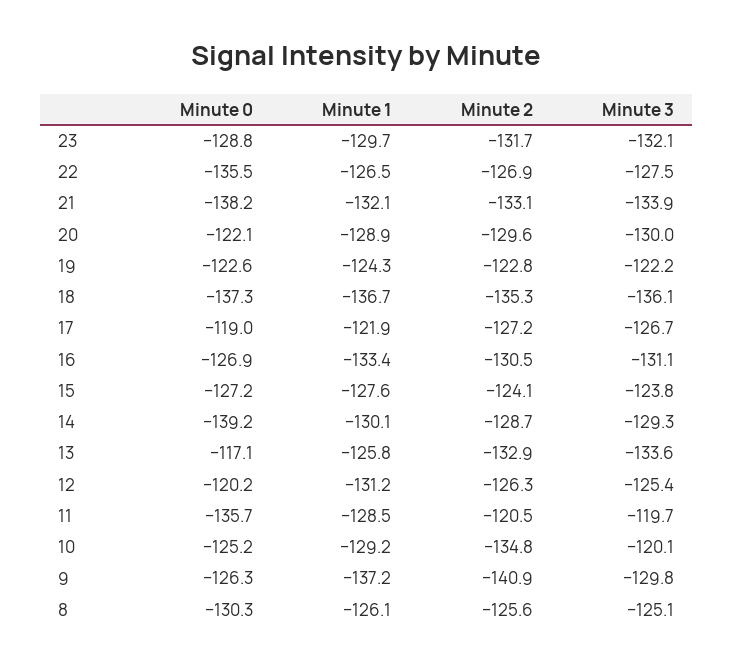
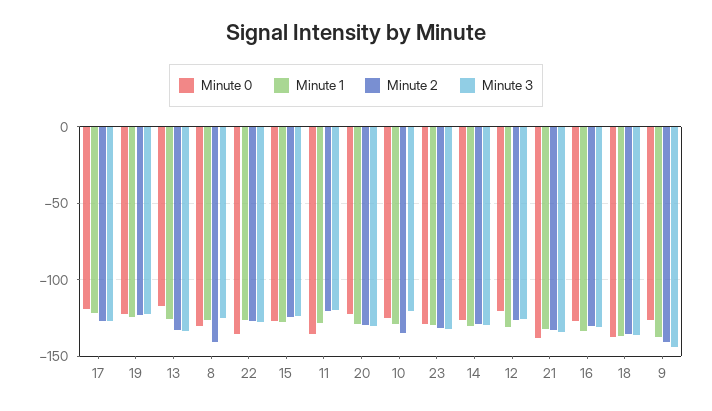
Minute 0, 14: -139.2 -> -125
Minute 3, 9: -129.8 -> -145
Minute 2, 8: -125.6 -> -140

